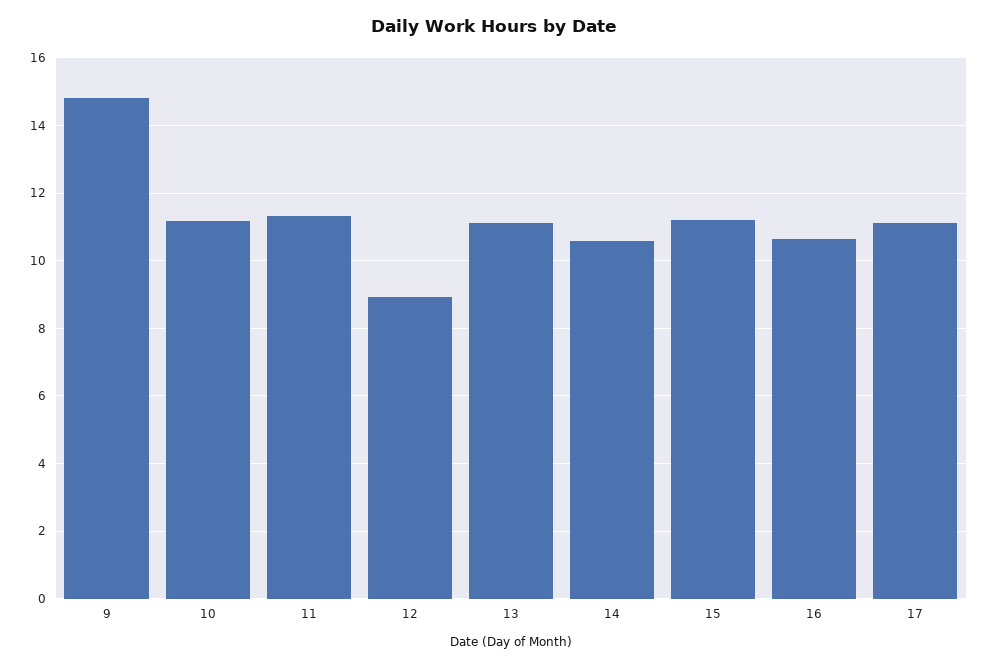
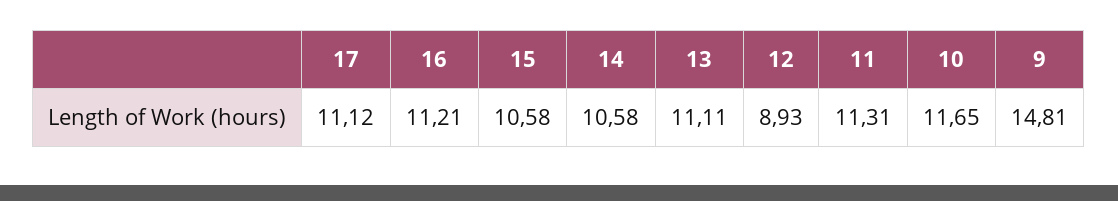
10: 11.2 -> 11.65
15: 11.2 -> 10.58
16: 10.6 -> 11.21

